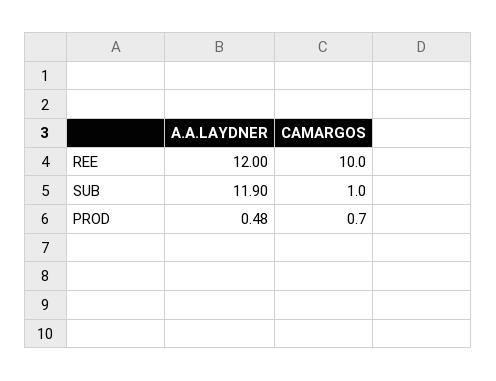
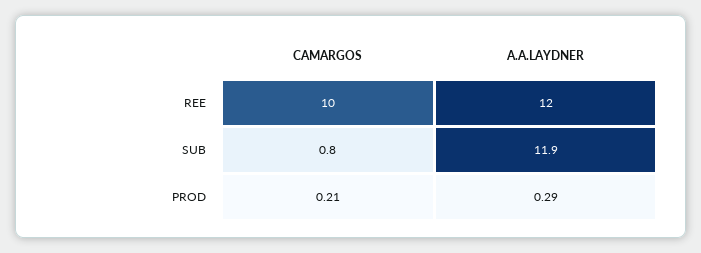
CAMARGOS, SUB: 1 -> 0.8
A.A.LAYDNER, PROD: 0.48 -> 0.29
CAMARGOS, PROD: 0.7 -> 0.21

